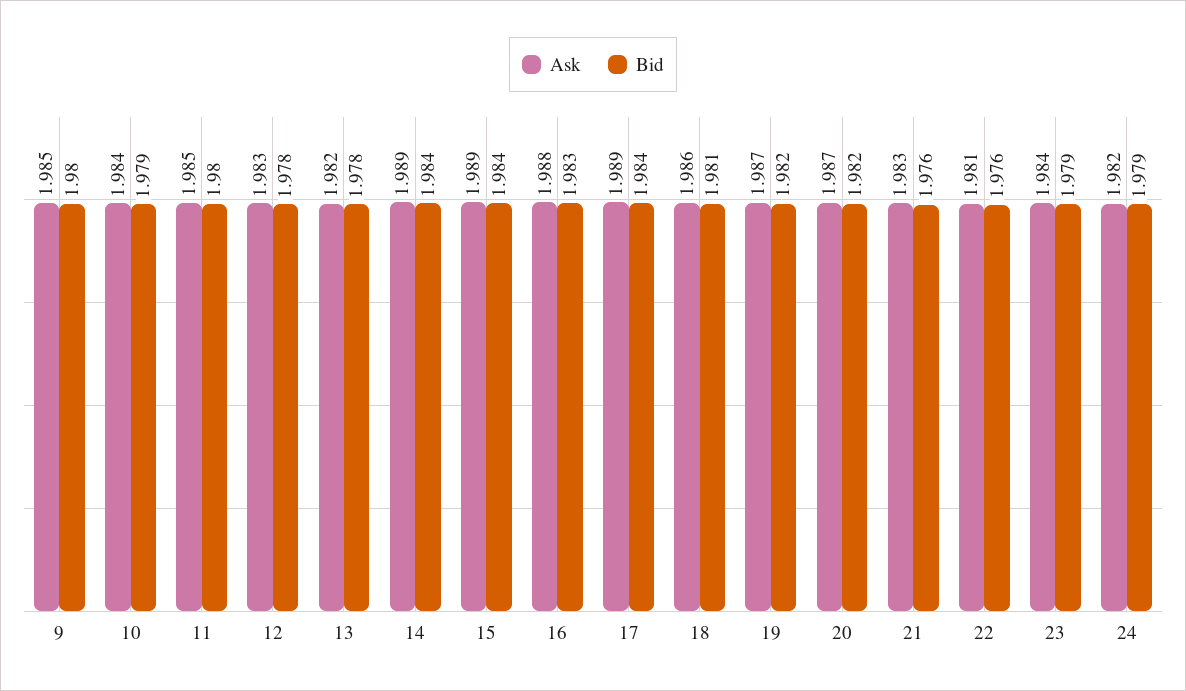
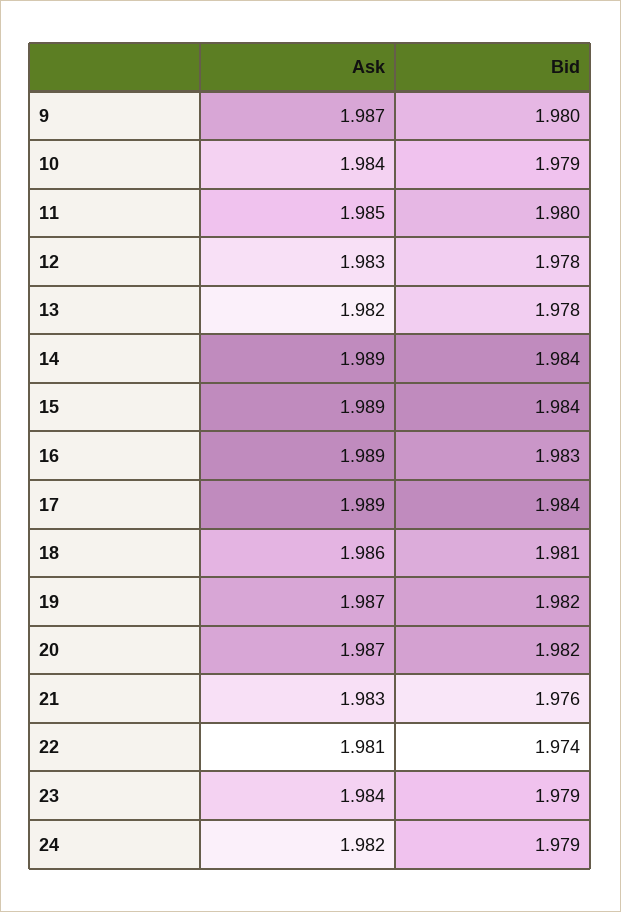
Ask, 9: 1.985 -> 1.987
Ask, 16: 1.988 -> 1.989
Bid, 22: 1.976 -> 1.974

